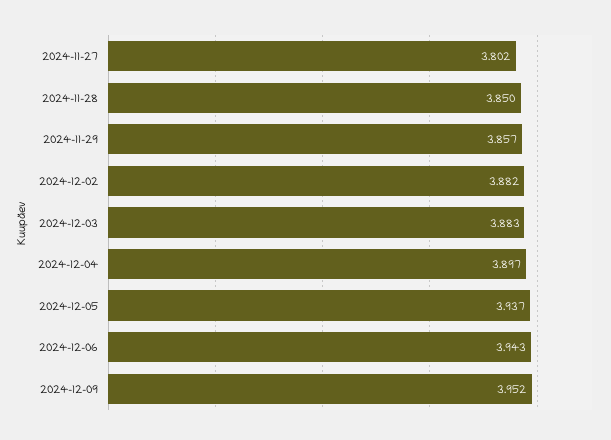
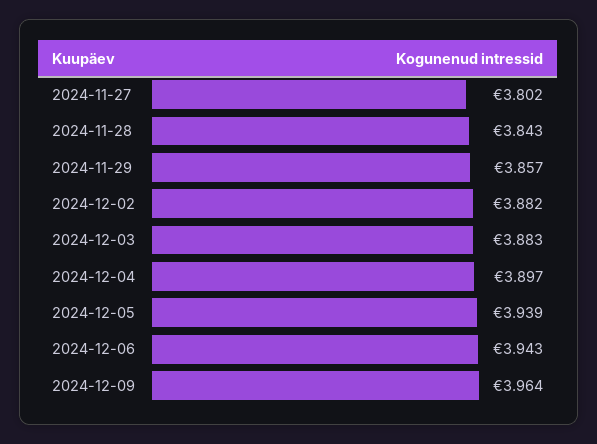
2024-11-28: 3.85 -> 3.843
2024-12-05: 3.937 -> 3.939
2024-12-09: 3.952 -> 3.964

